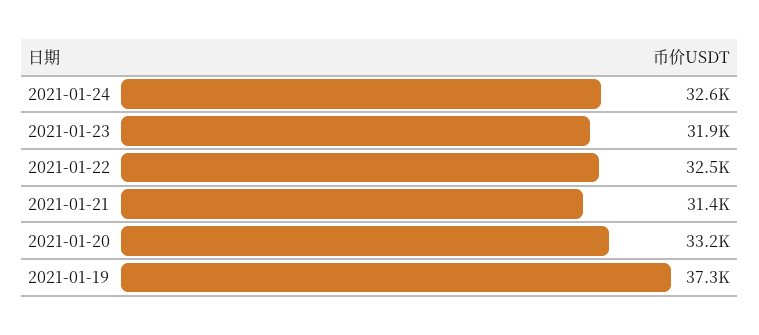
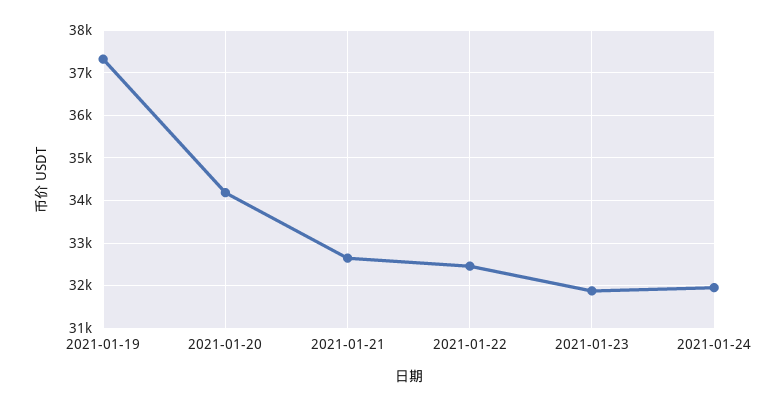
2021-01-24: 32600 -> 32000
2021-01-21: 31400 -> 32600
2021-01-20: 33200 -> 34200

